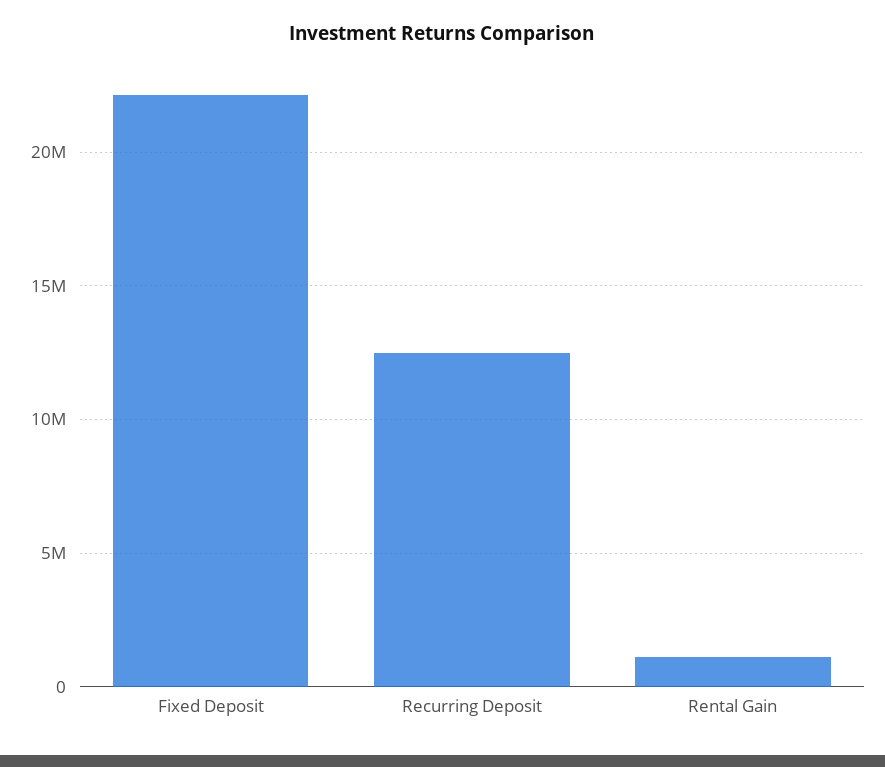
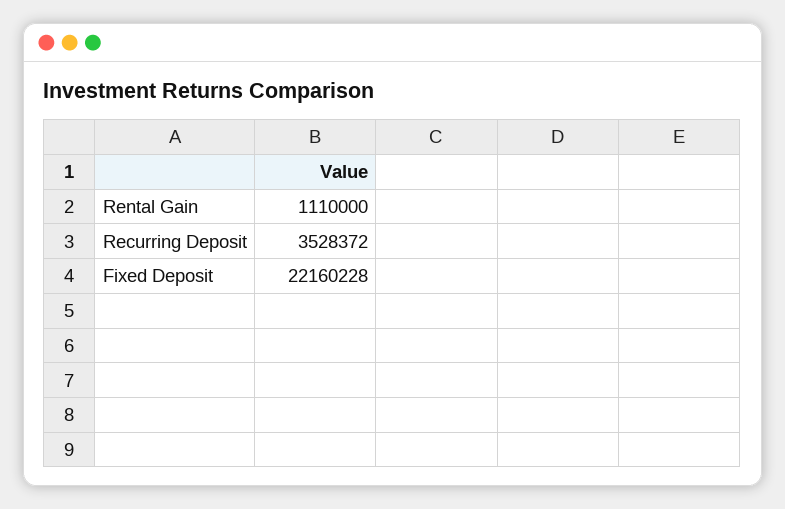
Recurring Deposit: 12500000 -> 3528372

